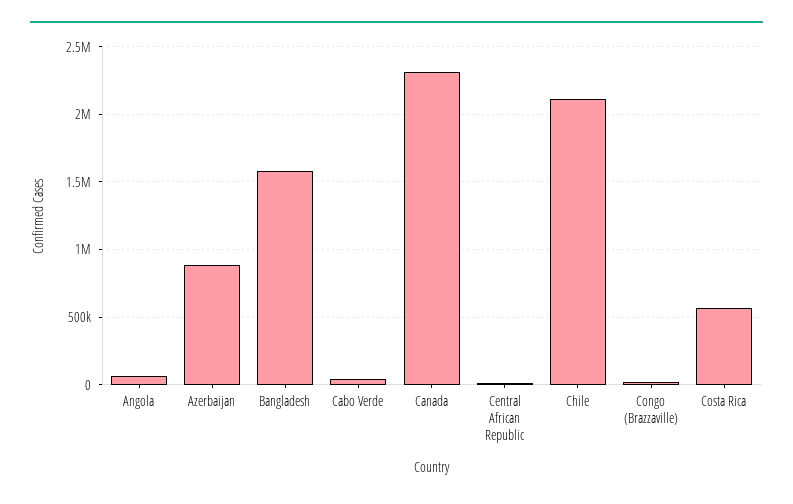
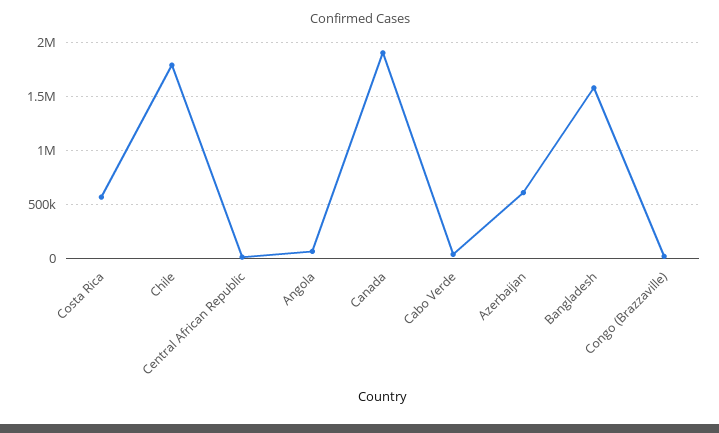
Azerbaijan: 900000 -> 600000
Canada: 2300000 -> 1900000
Chile: 2100000 -> 1800000

